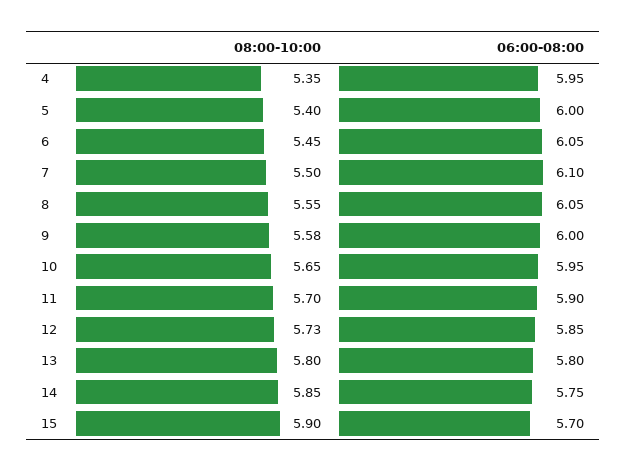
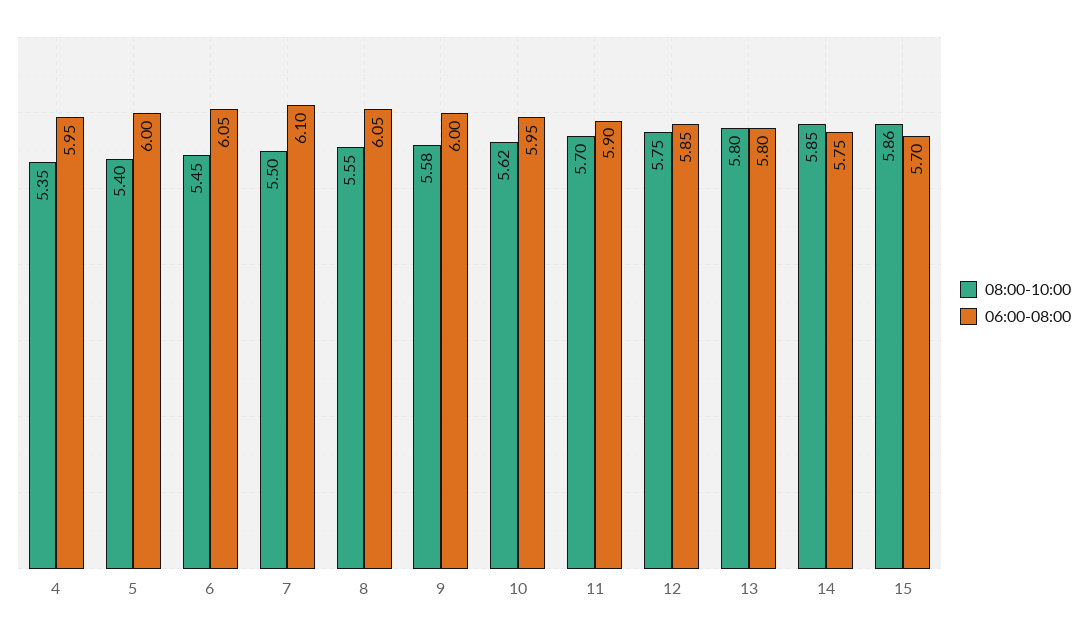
08:00-10:00, 10: 5.65 -> 5.62
08:00-10:00, 12: 5.73 -> 5.75
08:00-10:00, 15: 5.9 -> 5.86

